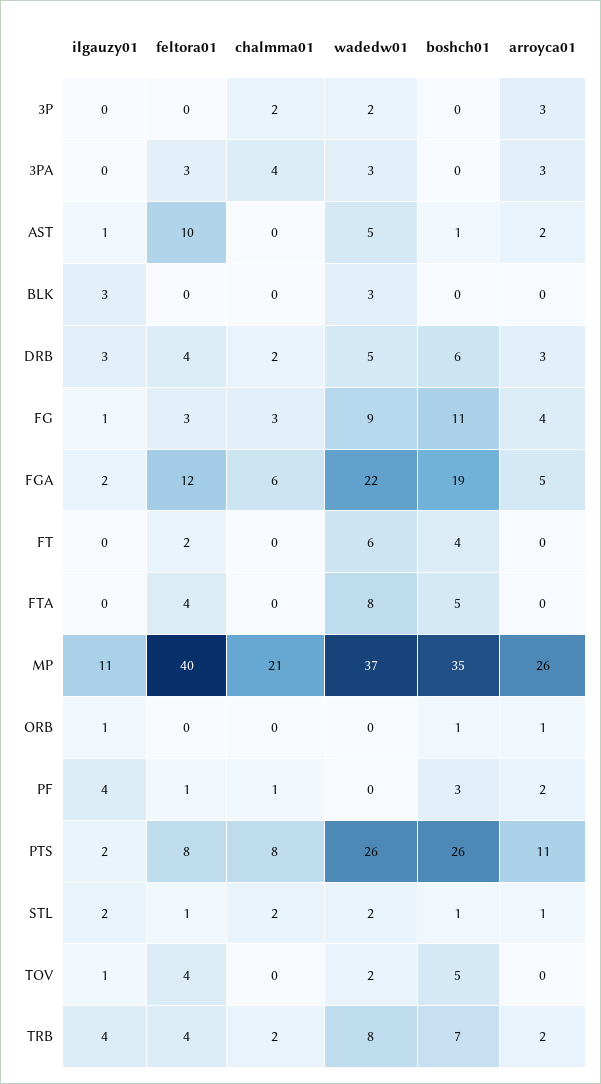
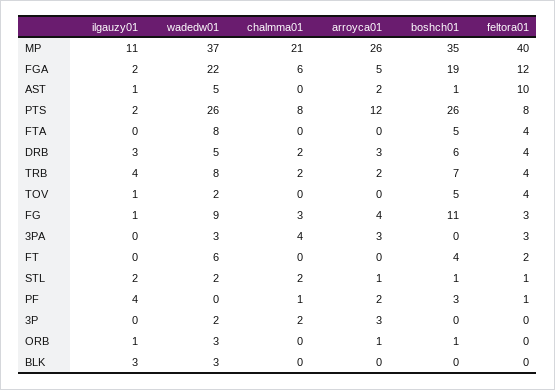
wadedw01, ORB: 0 -> 3
arroyca01, PTS: 11 -> 12

